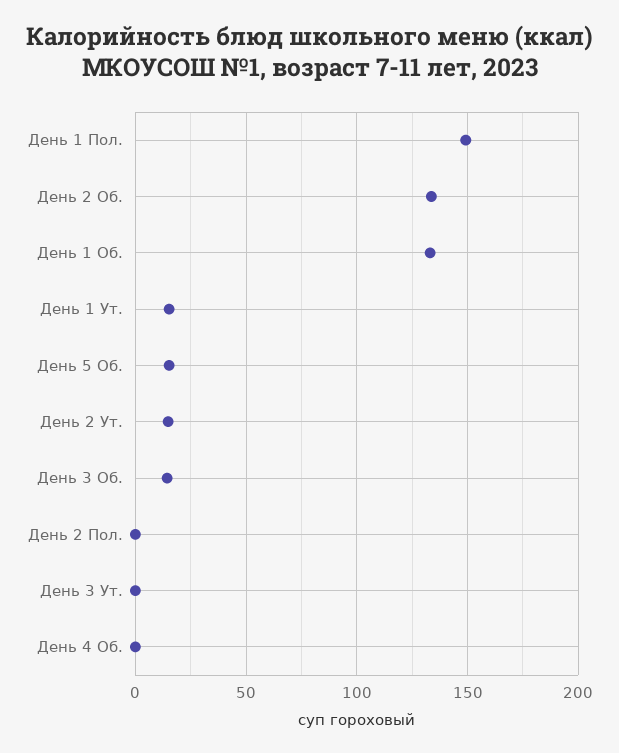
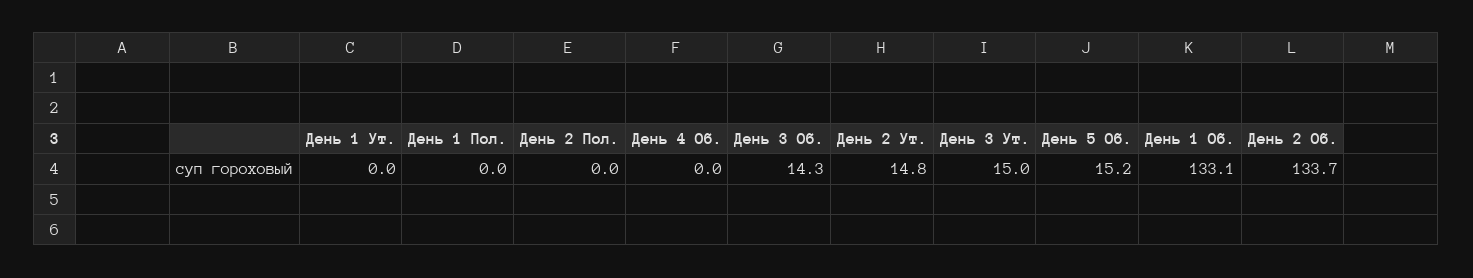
День 1 Пол.: 150 -> 0
День 1 Ут.: 15 -> 0
День 3 Ут.: 0 -> 15

